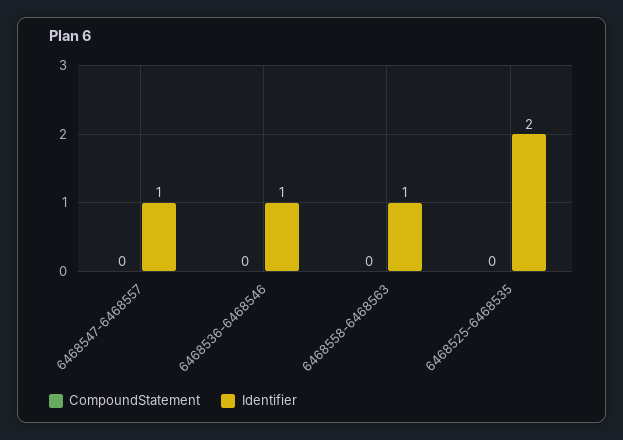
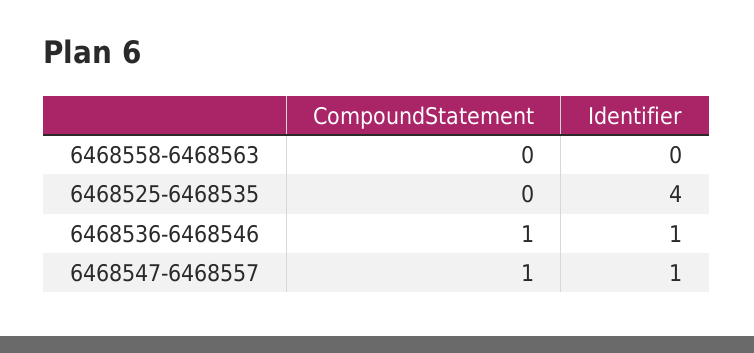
CompoundStatement, 6468547-6468557: 0 -> 1
CompoundStatement, 6468536-6468546: 0 -> 1
Identifier, 6468558-6468563: 1 -> 0
Identifier, 6468525-6468535: 2 -> 4

